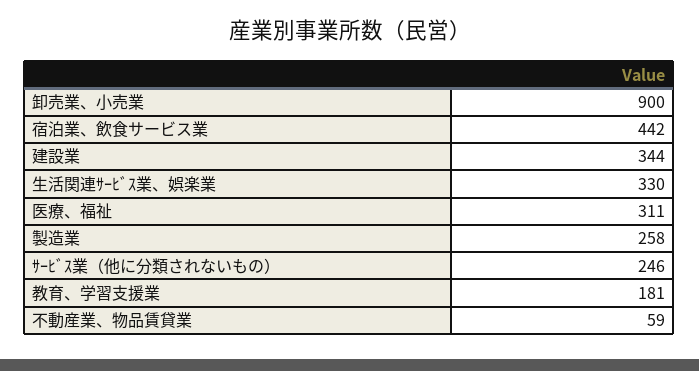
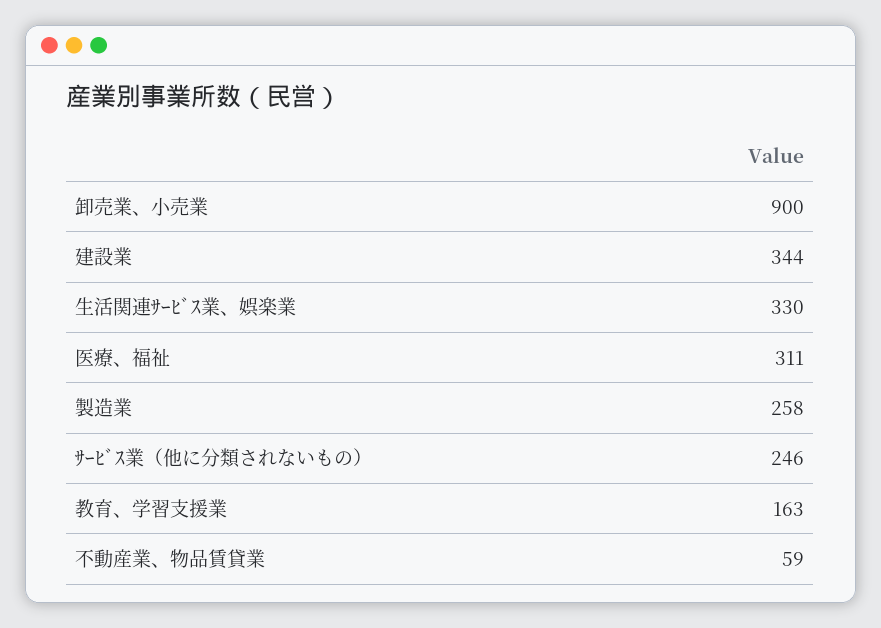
宿泊業、飲食サービス業: 442 -> none
教育、学習支援業: 181 -> 163

